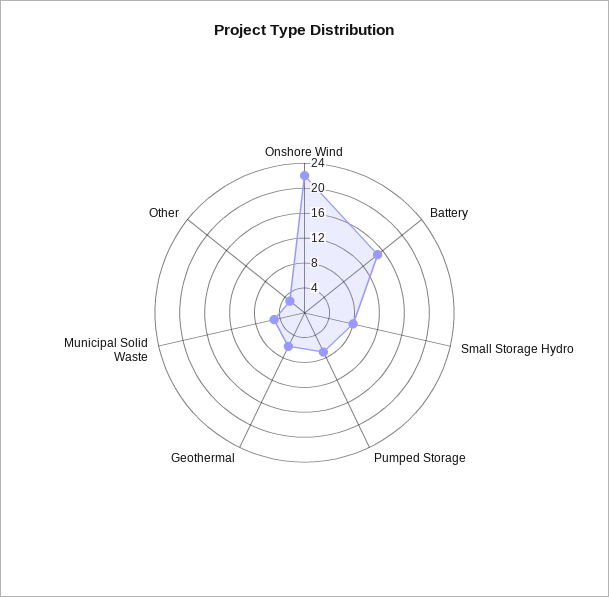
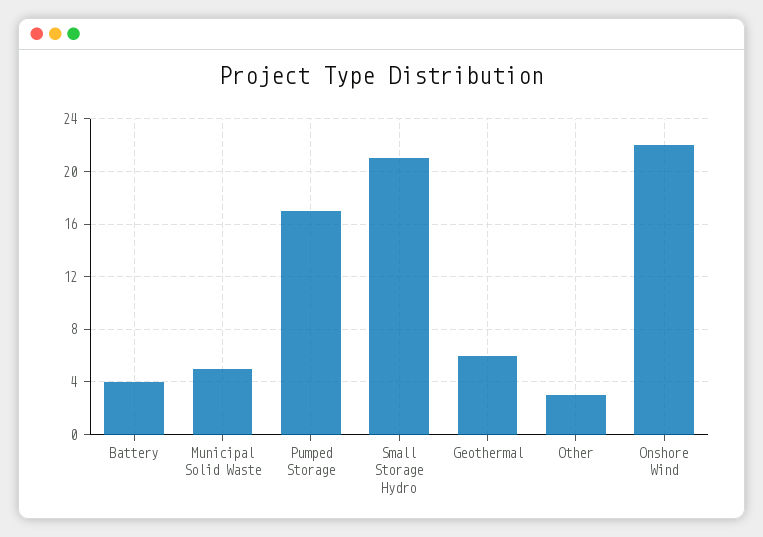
Battery: 16 -> 4
Small Storage Hydro: 8 -> 21
Pumped Storage: 8 -> 17

